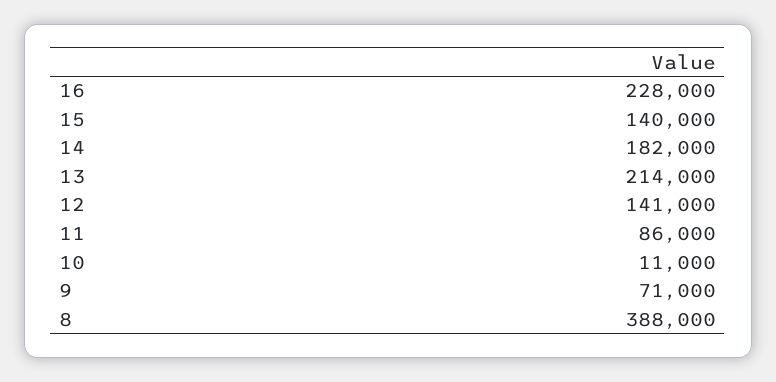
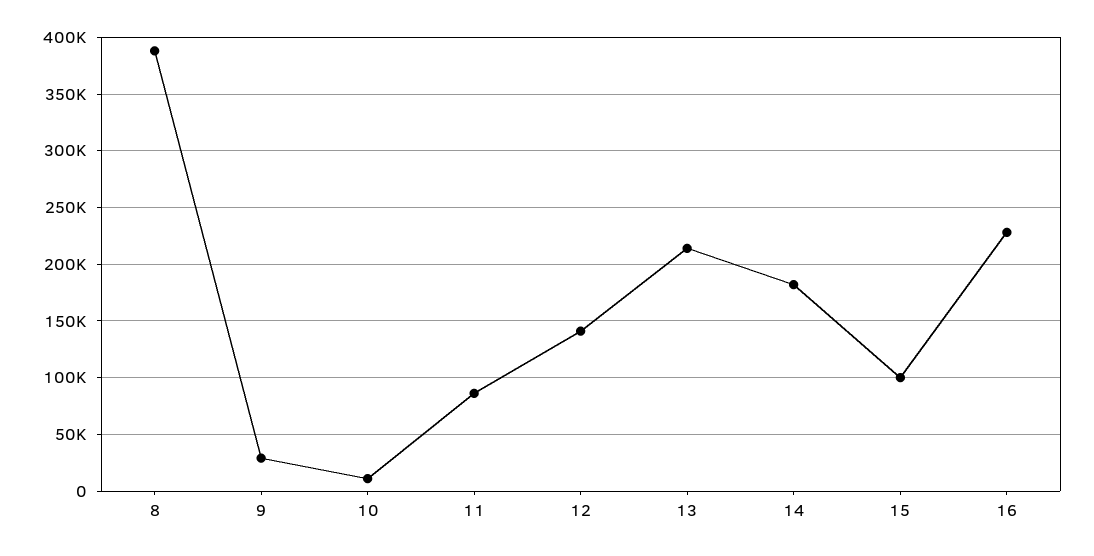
15: 140000 -> 100000
9: 71000 -> 30000

